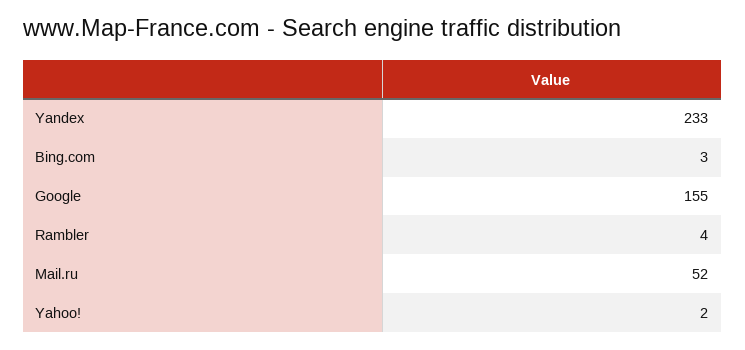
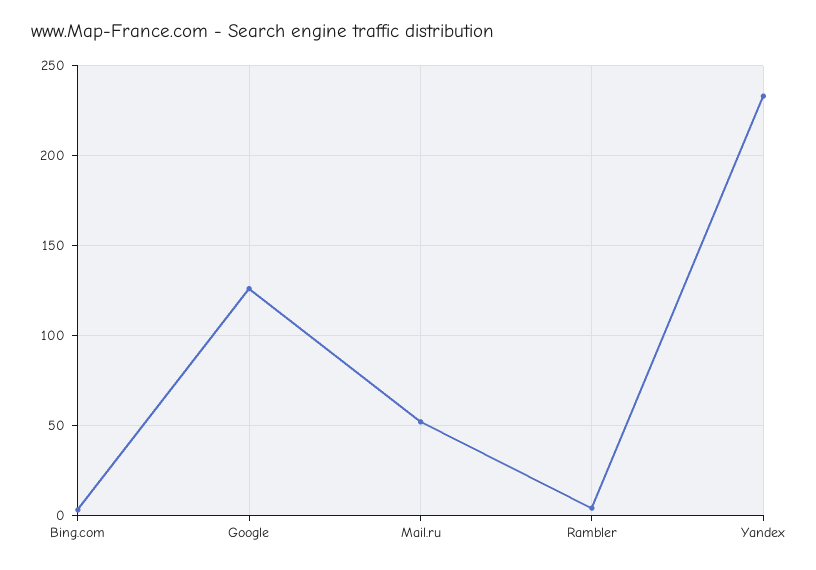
Google: 155 -> 125
Yahoo!: 2 -> none

